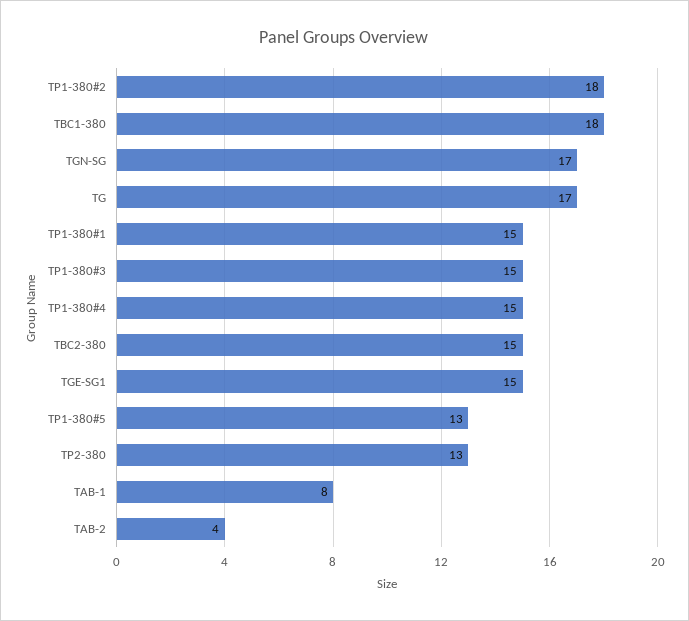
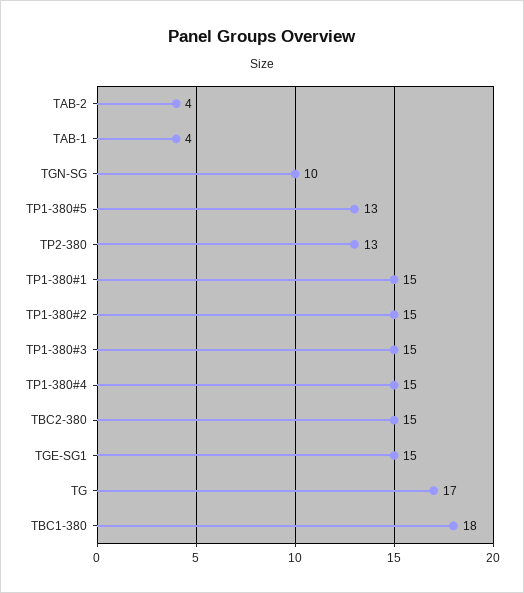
TP1-380#2: 18 -> 15
TGN-SG: 17 -> 10
TAB-1: 8 -> 4

